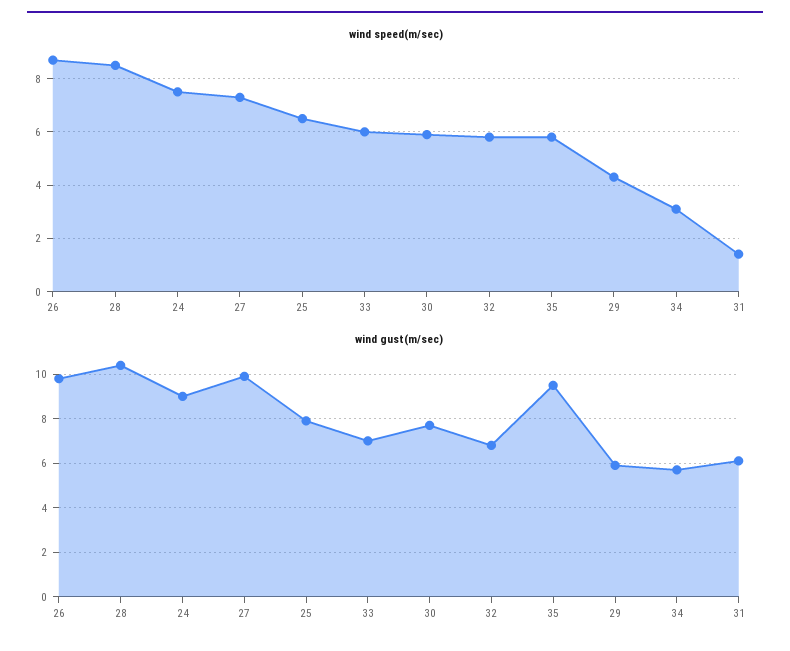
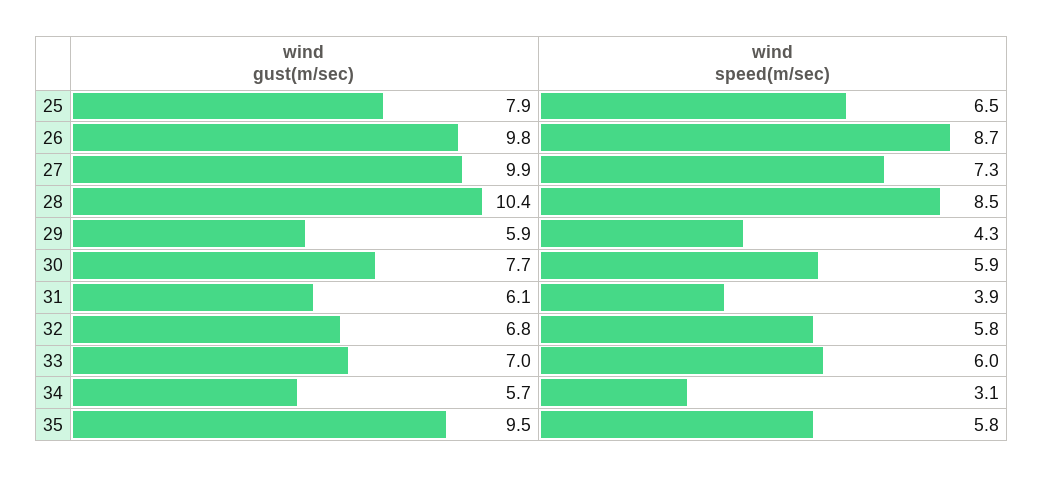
wind speed(m/sec), 24: 7.5 -> none
wind speed(m/sec), 31: 1.5 -> 3.9
wind gust(m/sec), 24: 9 -> none

